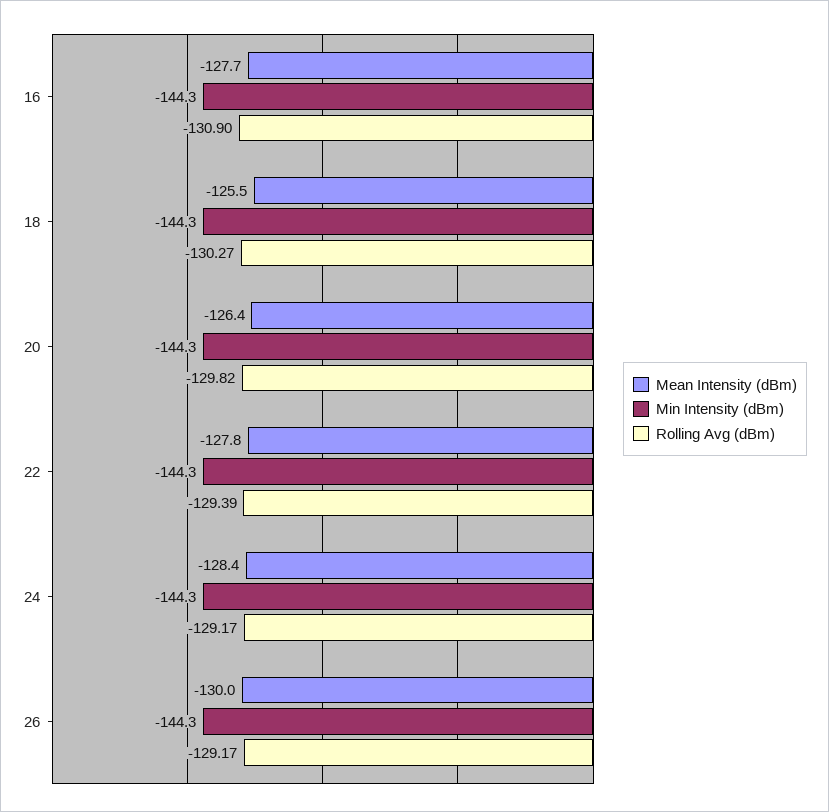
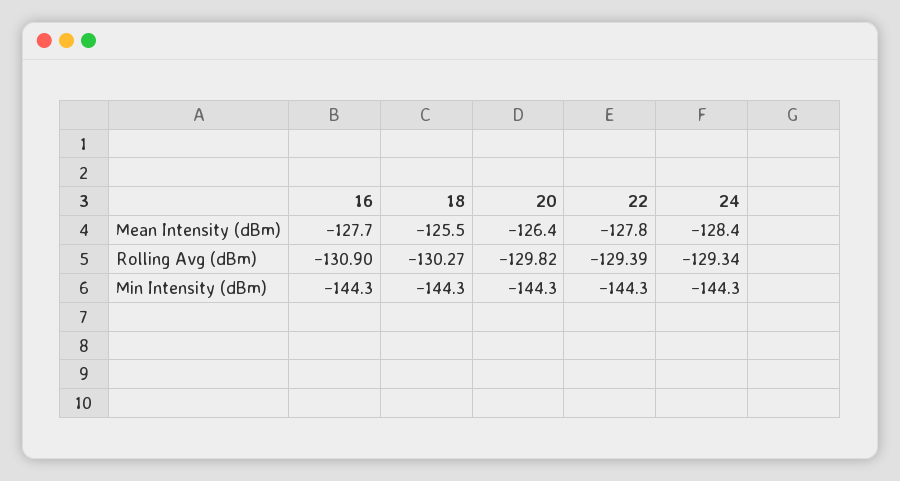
Rolling Avg (dBm), 24: -129.17 -> -129.34
Mean Intensity (dBm), 26: -130 -> none
Min Intensity (dBm), 26: -144.3 -> none
Rolling Avg (dBm), 26: -129.17 -> none

